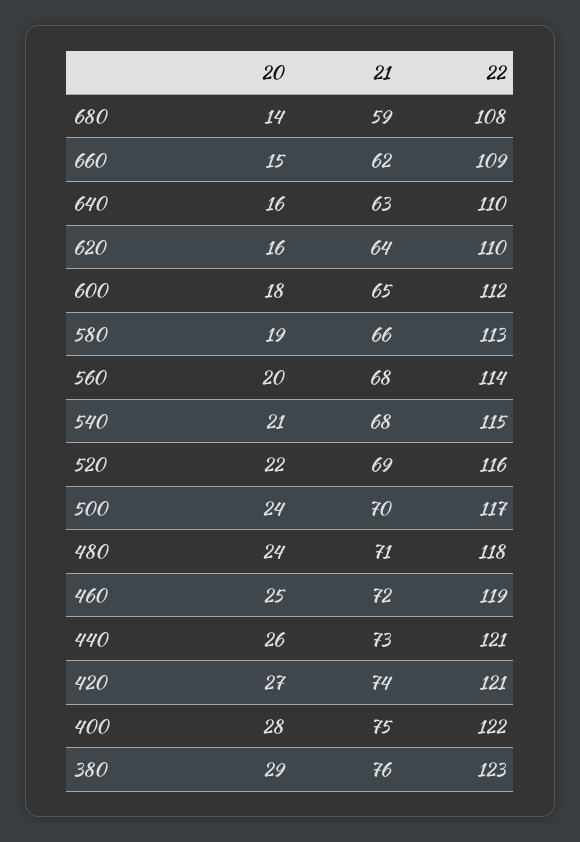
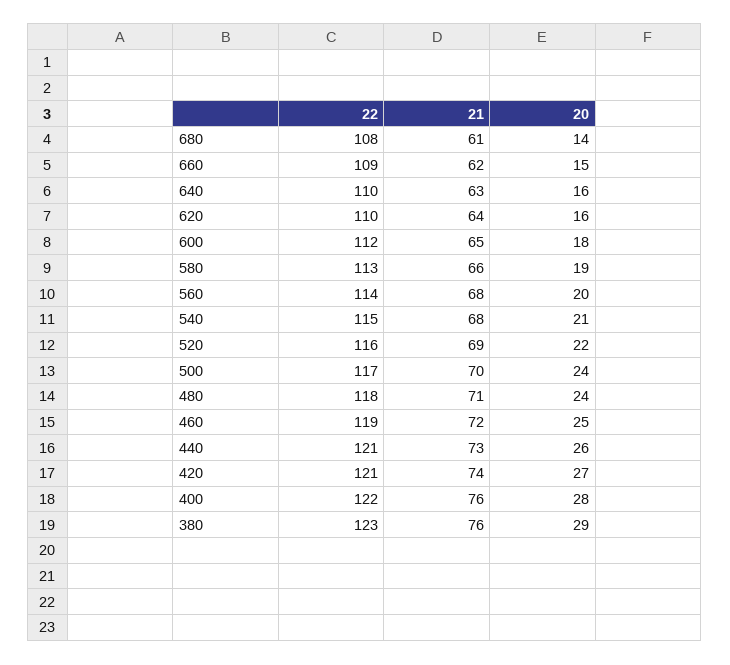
21, 680: 59 -> 61
21, 400: 75 -> 76

